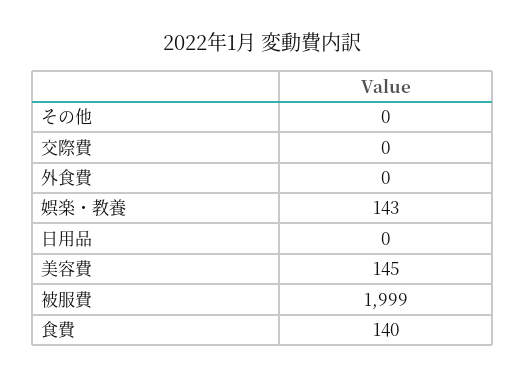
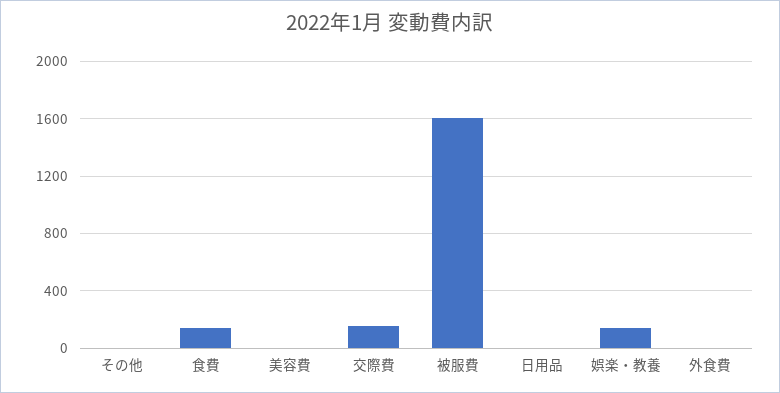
交際費: 0 -> 150
美容費: 145 -> 0
被服費: 1999 -> 1600

